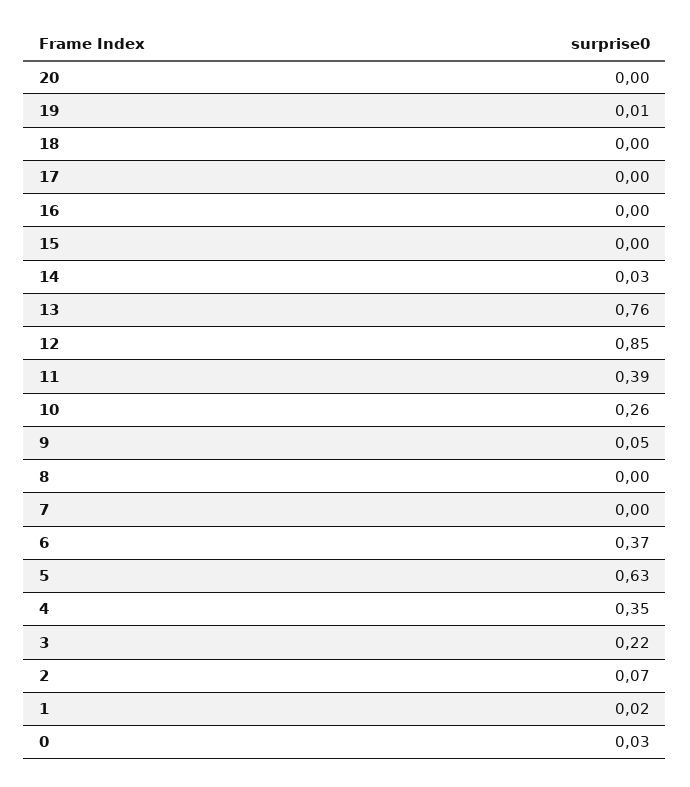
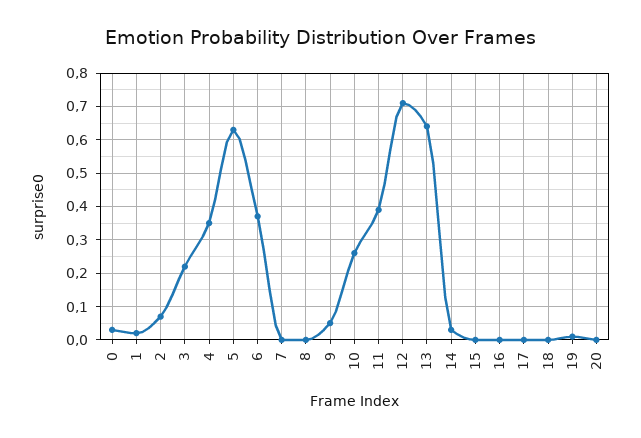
13: 0.76 -> 0.65
12: 0.85 -> 0.7

